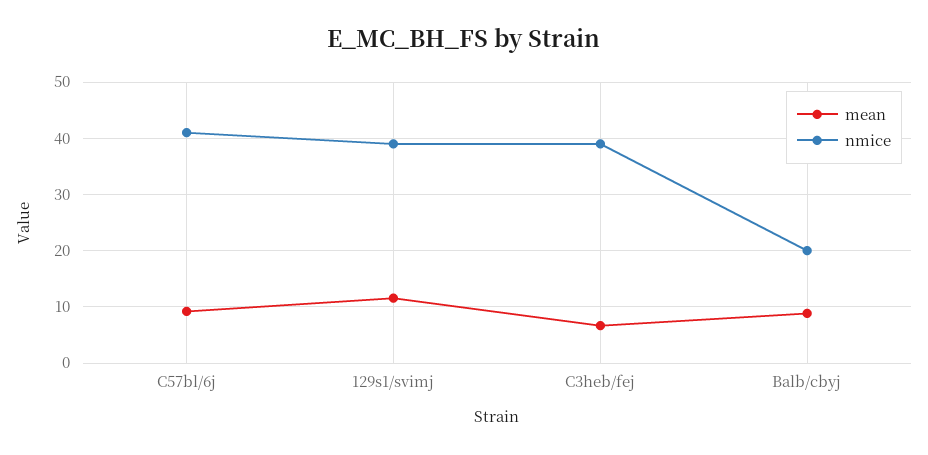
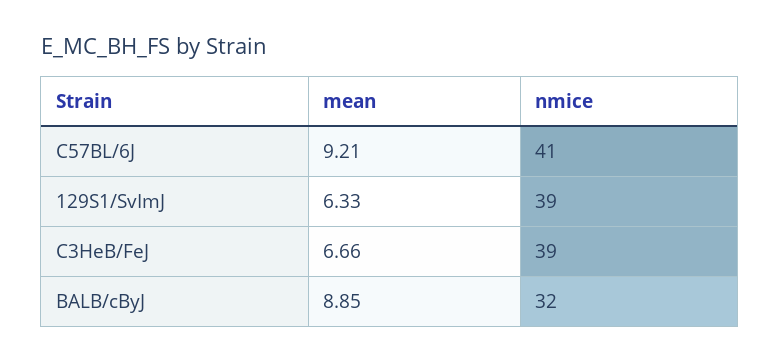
mean, 129s1/svimj: 12 -> 6.33
nmice, Balb/cbyj: 20 -> 32

